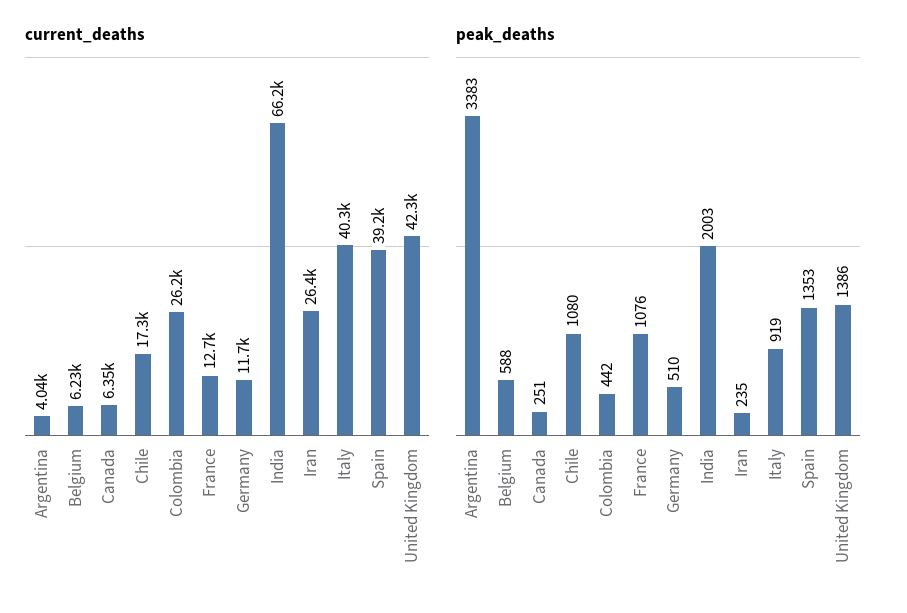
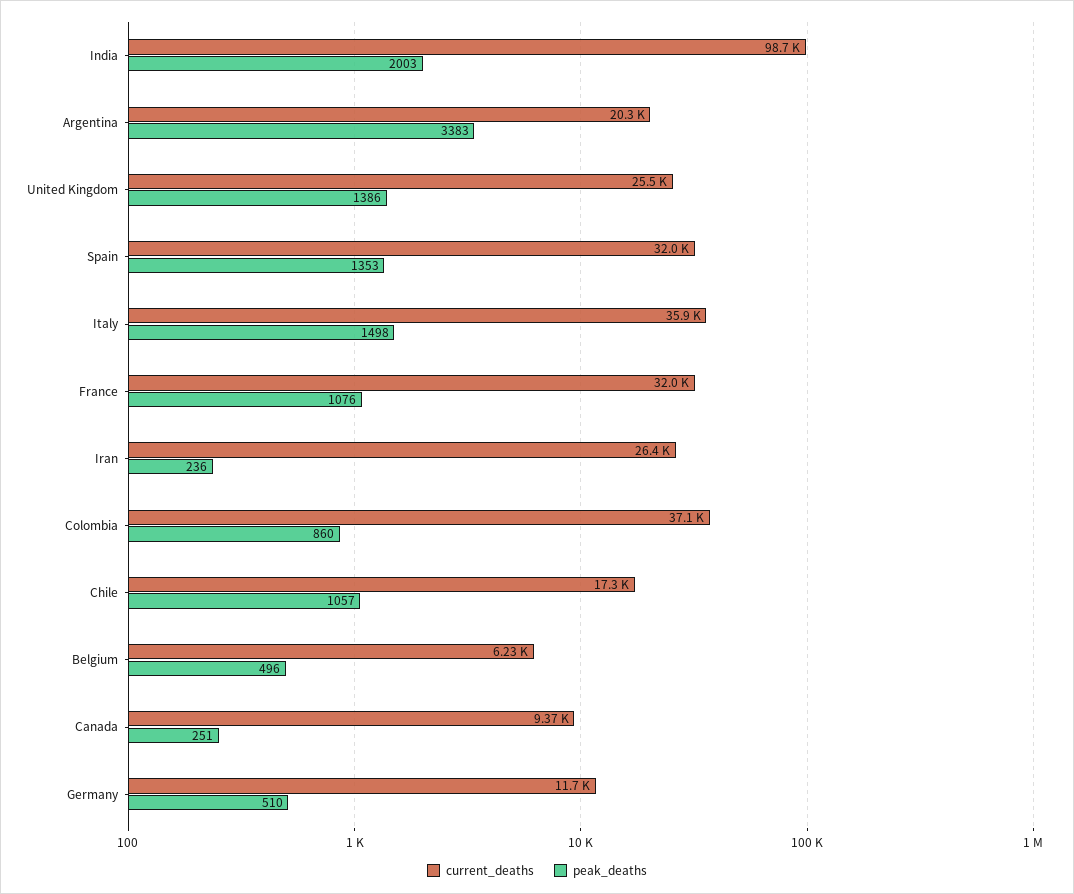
current_deaths, Argentina: 4040 -> 20300
current_deaths, Canada: 6350 -> 9370
current_deaths, Colombia: 26200 -> 37100
current_deaths, France: 12700 -> 32000
current_deaths, India: 66200 -> 98700
current_deaths, Italy: 40300 -> 35900
current_deaths, Spain: 39200 -> 32000
current_deaths, United Kingdom: 42300 -> 25500
peak_deaths, Belgium: 588 -> 496
peak_deaths, Chile: 1080 -> 1057
peak_deaths, Colombia: 442 -> 860
peak_deaths, Iran: 235 -> 236
peak_deaths, Italy: 919 -> 1498

